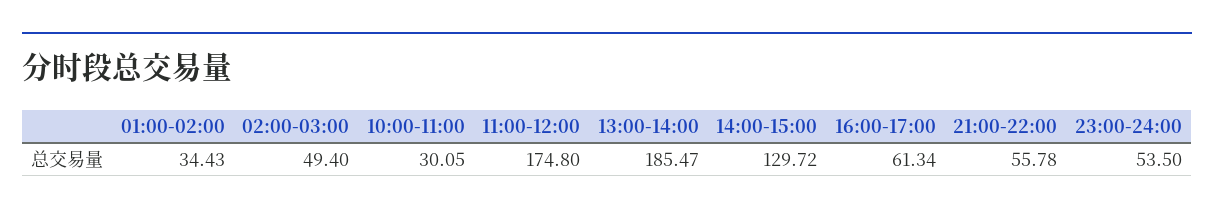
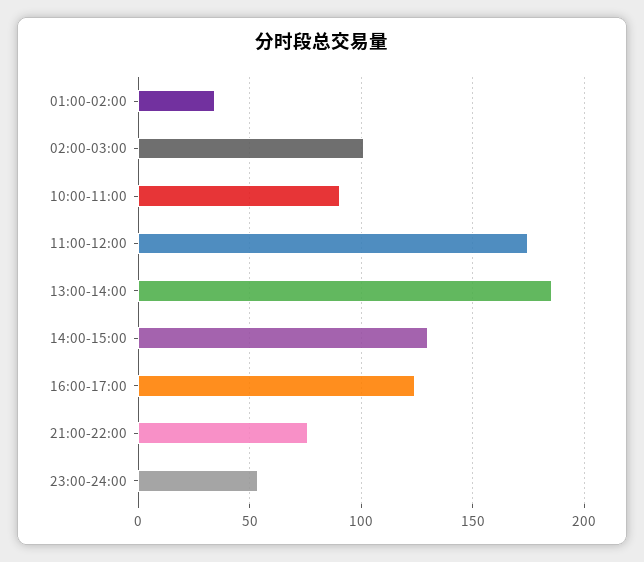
02:00-03:00: 49.4 -> 100
10:00-11:00: 30.05 -> 90
16:00-17:00: 61.34 -> 125
21:00-22:00: 55.78 -> 75

